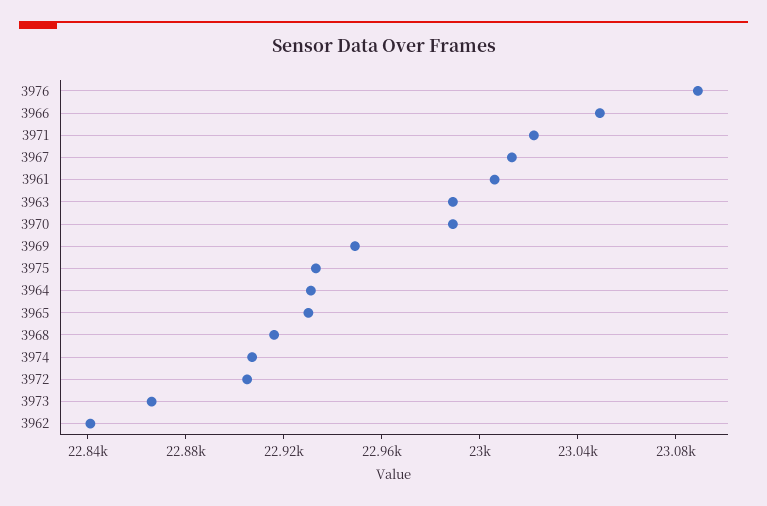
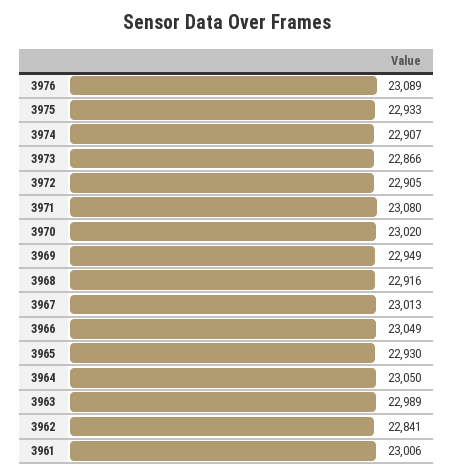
3971: 23020 -> 23080
3970: 22990 -> 23020
3964: 22930 -> 23050

